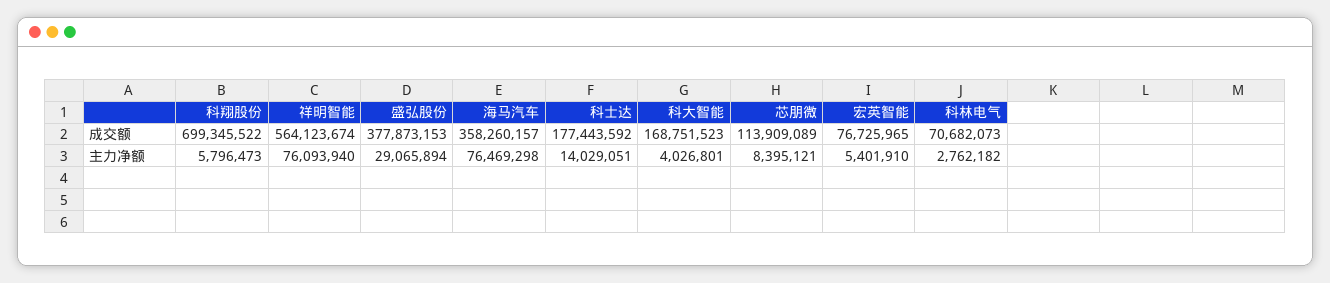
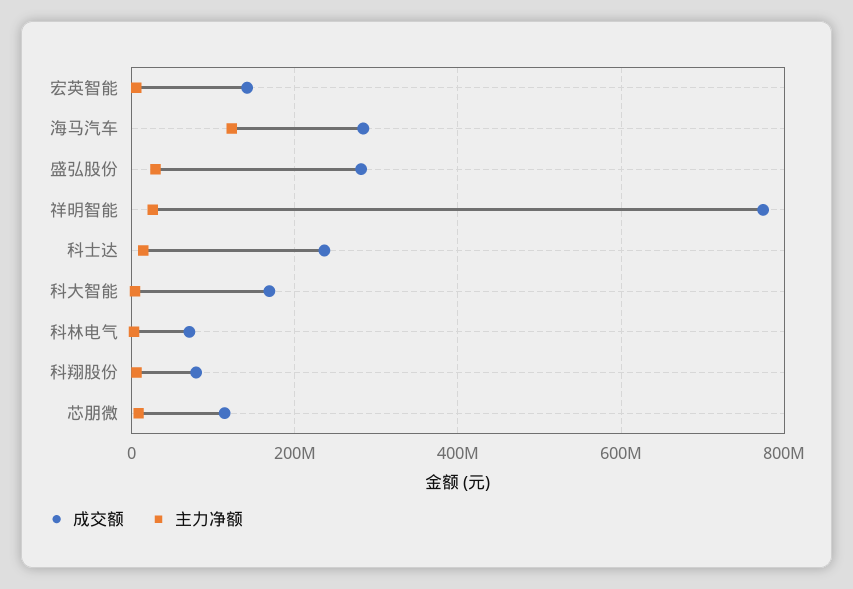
成交额, 科翔股份: 699345522 -> 80000000
成交额, 祥明智能: 564123674 -> 780000000
成交额, 盛弘股份: 377873153 -> 280000000
成交额, 海马汽车: 358260157 -> 280000000
成交额, 科士达: 177443592 -> 240000000
成交额, 宏英智能: 76725965 -> 140000000
主力净额, 祥明智能: 76093940 -> 20000000
主力净额, 海马汽车: 76469298 -> 120000000

